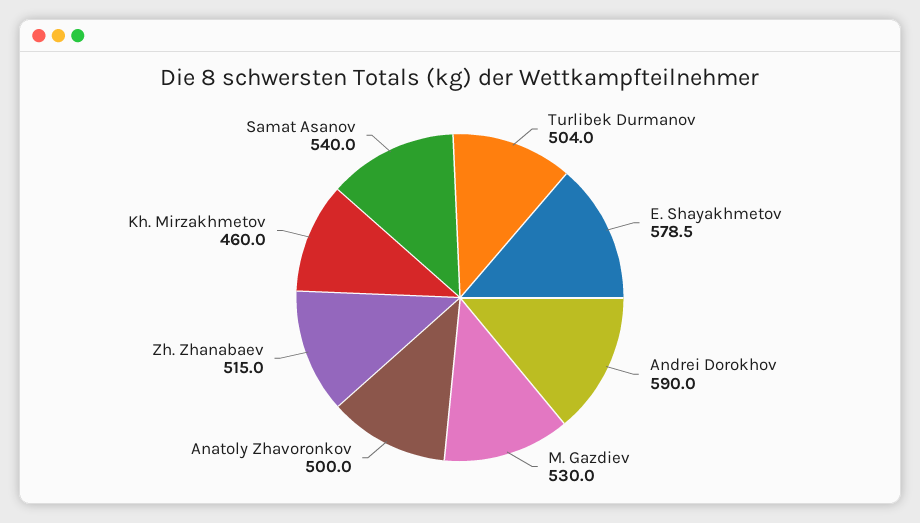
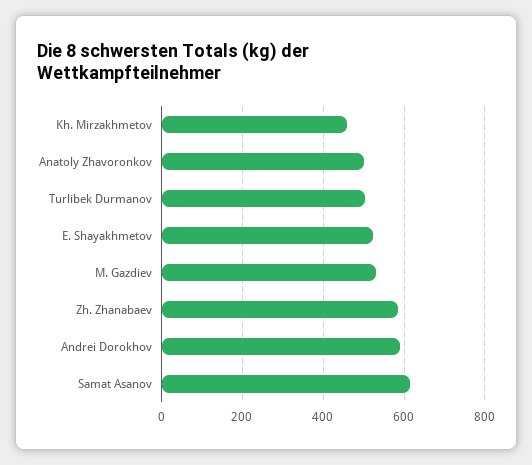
E. Shayakhmetov: 578.5 -> 520
Zh. Zhanabaev: 515 -> 580
Samat Asanov: 540 -> 620

